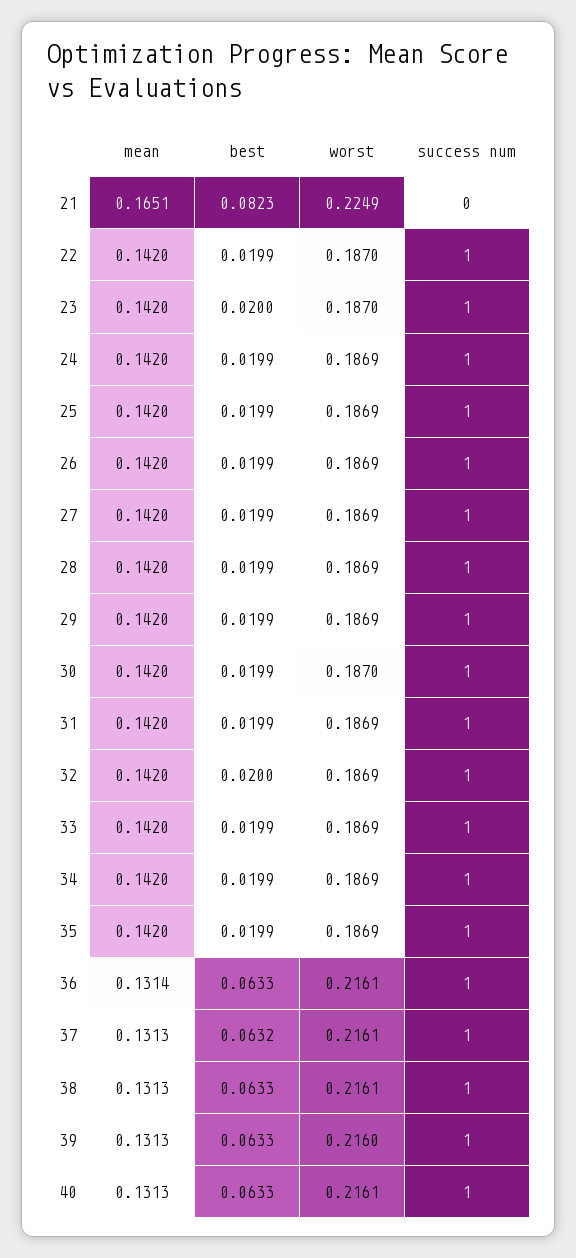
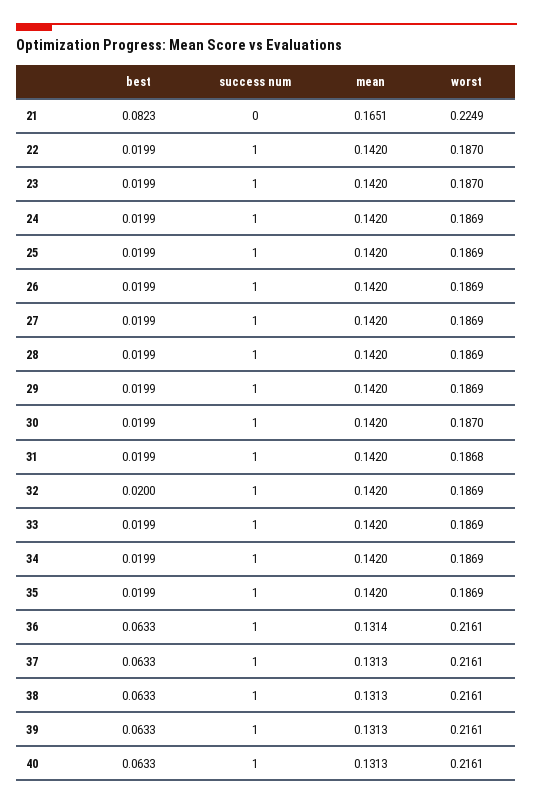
best, 23: 0.02 -> 0.0199
worst, 31: 0.1869 -> 0.1868
best, 37: 0.0632 -> 0.0633
worst, 39: 0.216 -> 0.2161

